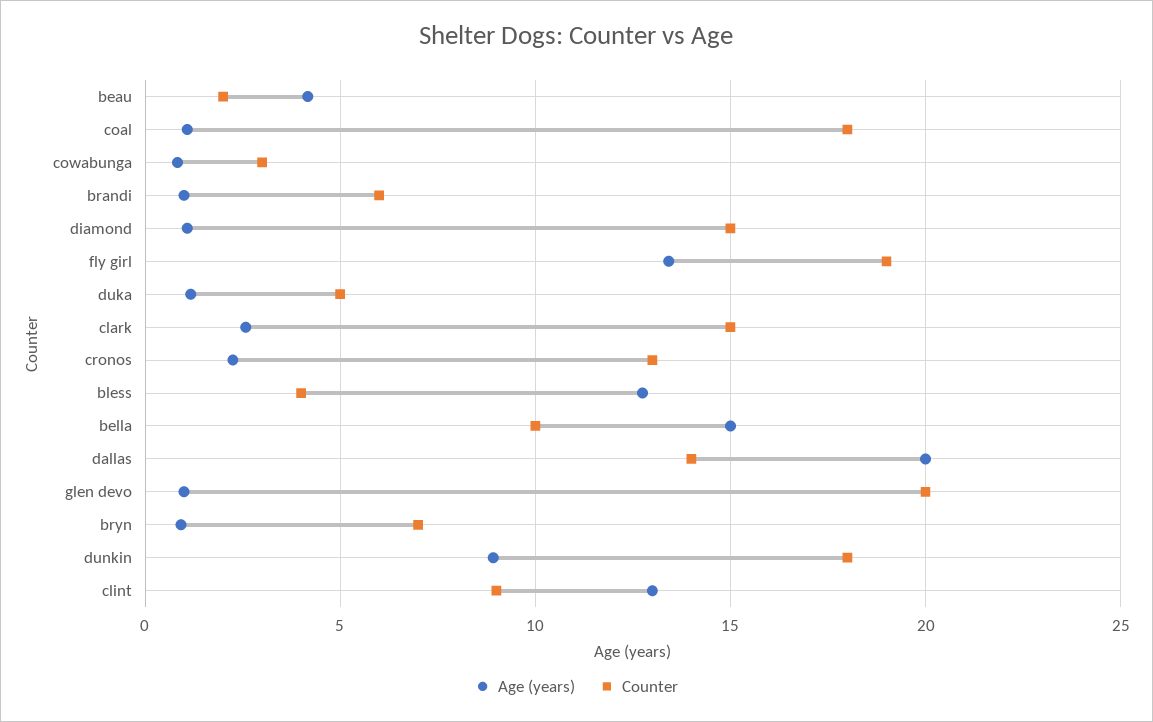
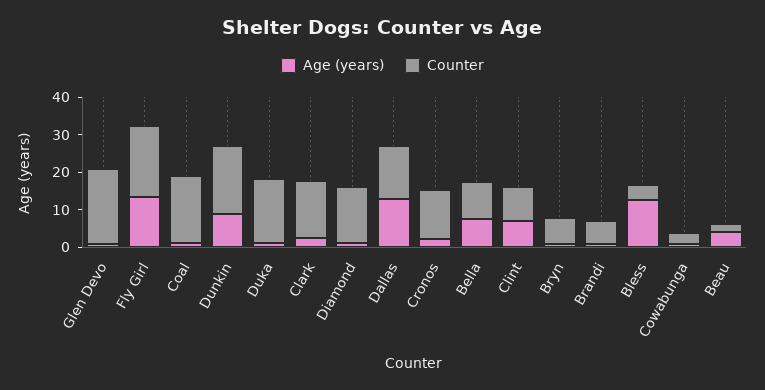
Counter, duka: 5 -> 17.5
Age (years), bella: 15 -> 7.5
Age (years), dallas: 20 -> 12.5
Age (years), clint: 13 -> 7.5

